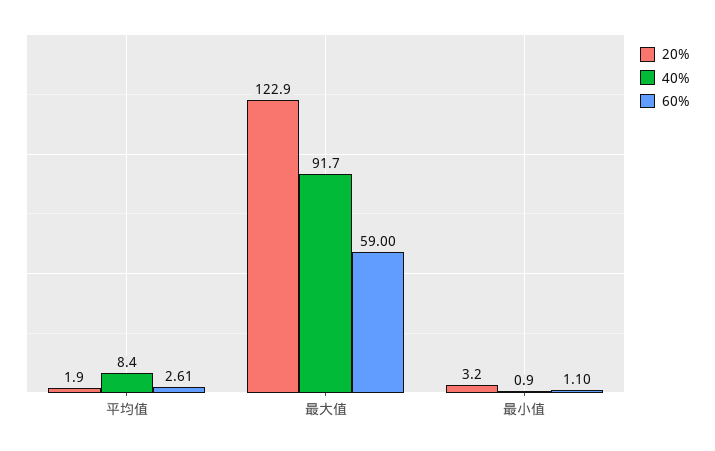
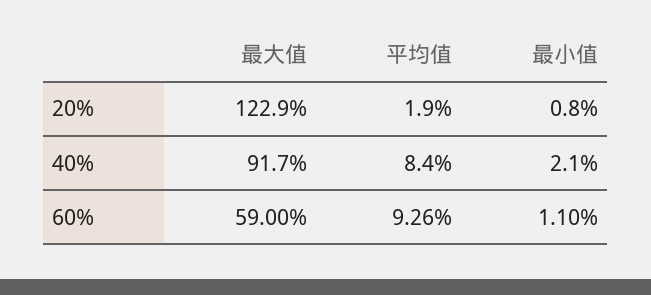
60%, 平均值: 2.61 -> 9.26
20%, 最小值: 3.2 -> 0.8
40%, 最小值: 0.9 -> 2.1

